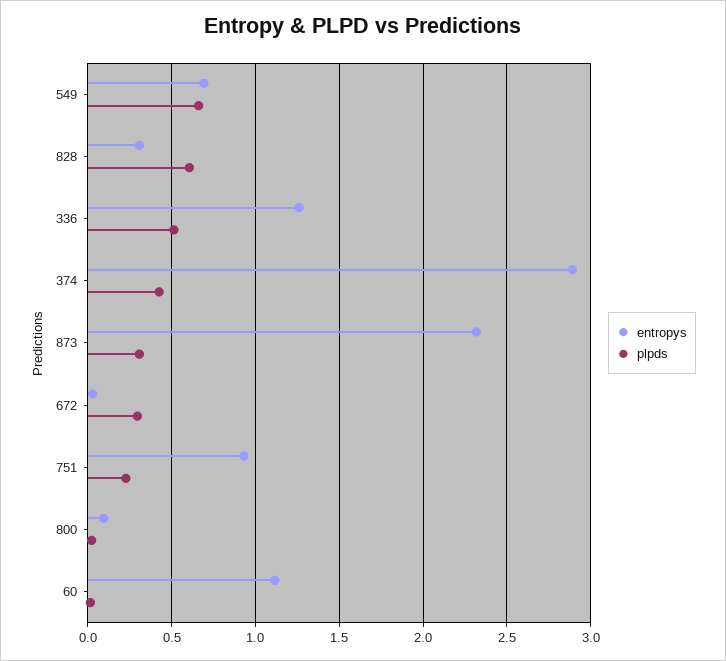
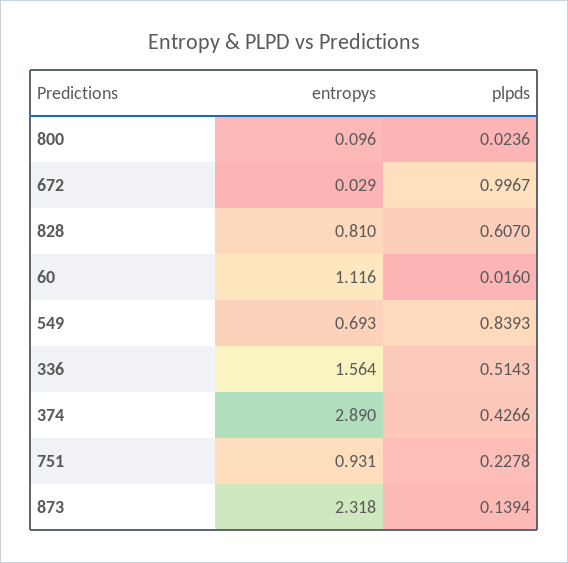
plpds, 549: 0.65 -> 0.8393
entropys, 828: 0.3 -> 0.81
entropys, 336: 1.25 -> 1.564
plpds, 873: 0.3 -> 0.1394
plpds, 672: 0.3 -> 0.9967

